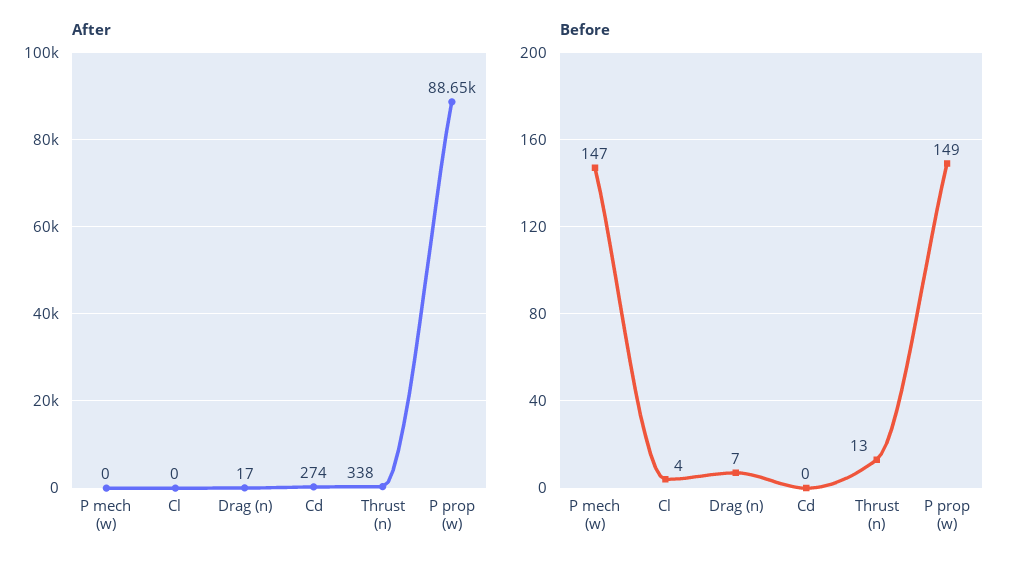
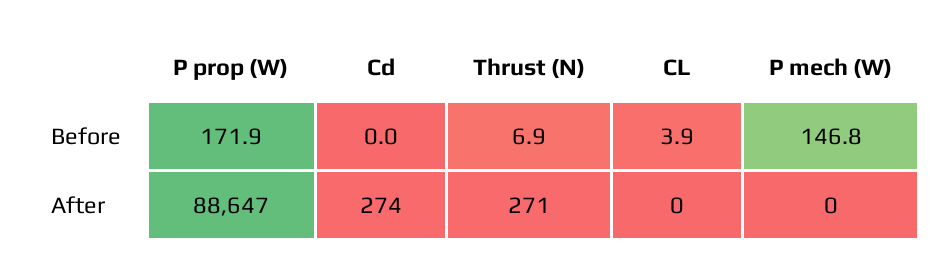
After, Drag (n): 17 -> none
After, Thrust (n): 338 -> 271
Before, Drag (n): 7 -> none
Before, Thrust (n): 13 -> 6.9
Before, P prop (w): 149 -> 171.9

